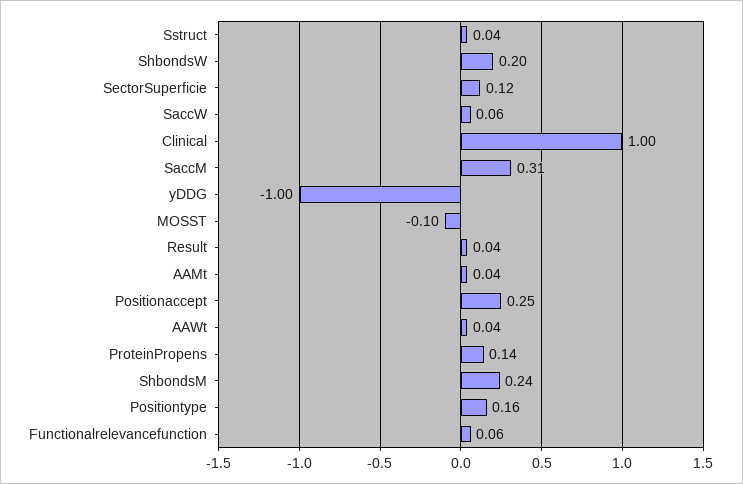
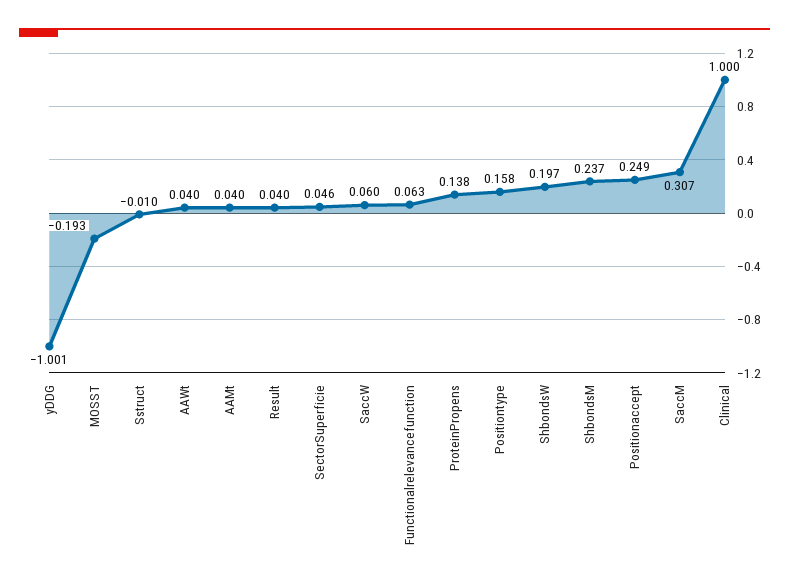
Sstruct: 0.04 -> -0.01
SectorSuperficie: 0.12 -> 0.046
MOSST: -0.1 -> -0.193

